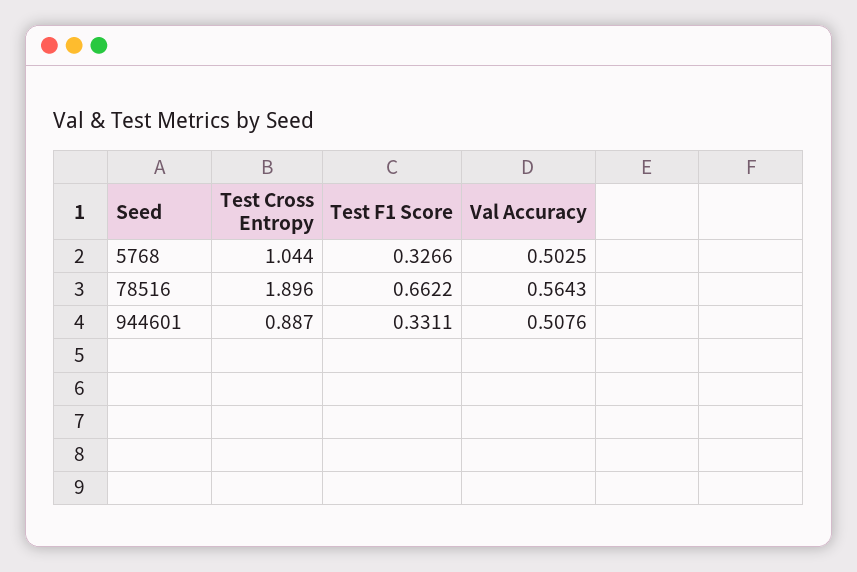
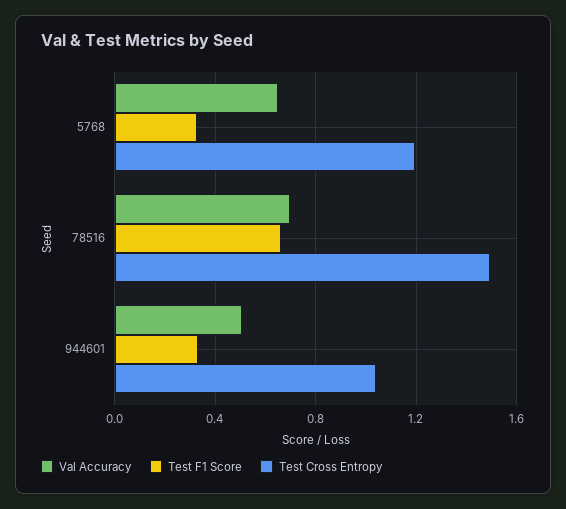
Test Cross Entropy, 5768: 1.044 -> 1.2
Val Accuracy, 5768: 0.5025 -> 0.65
Test Cross Entropy, 78516: 1.896 -> 1.5
Val Accuracy, 78516: 0.5643 -> 0.7
Test Cross Entropy, 944601: 0.887 -> 1.05

